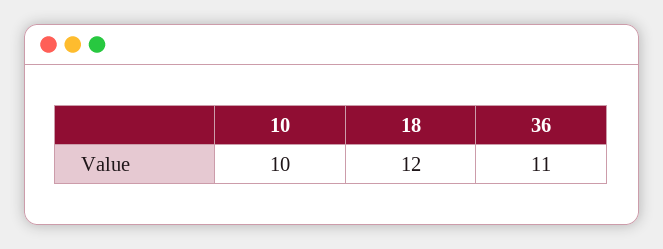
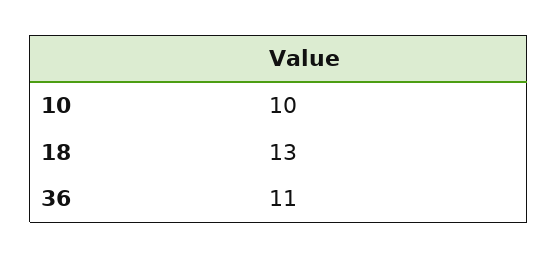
18: 12 -> 13

